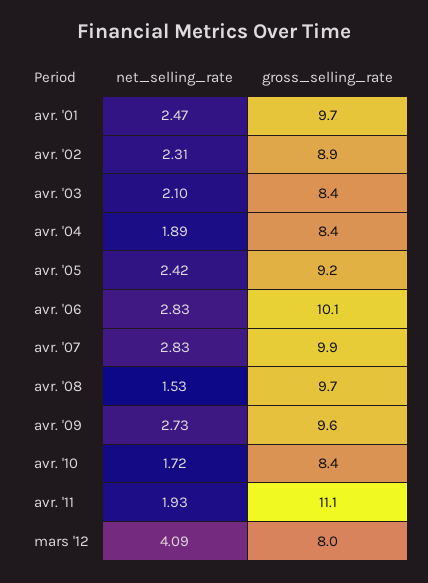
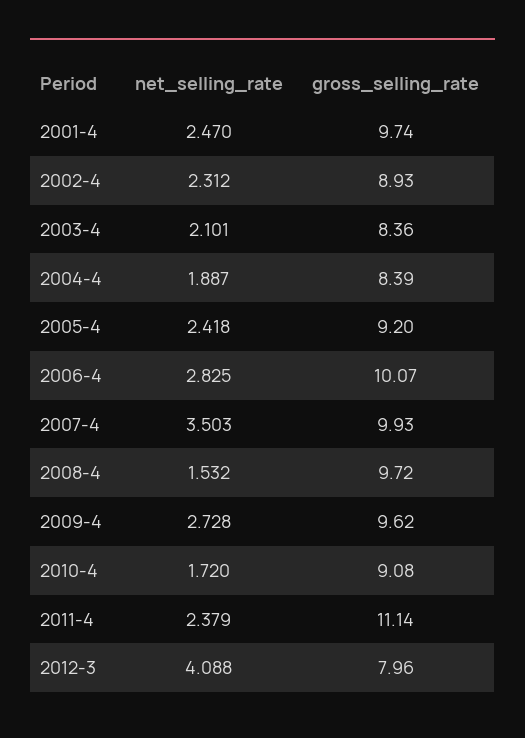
net_selling_rate, avr. '07: 2.83 -> 3.503
gross_selling_rate, avr. '10: 8.4 -> 9.08
net_selling_rate, avr. '11: 1.93 -> 2.379

